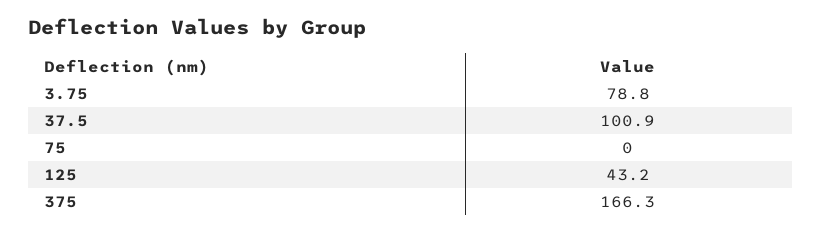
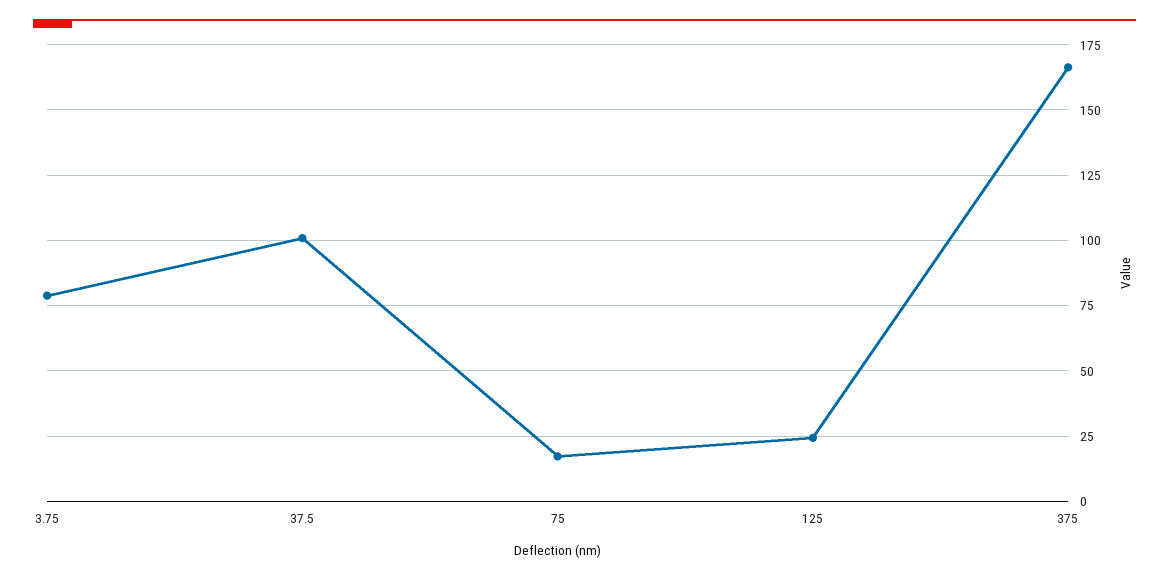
75: 0 -> 17.5
125: 43.2 -> 25

